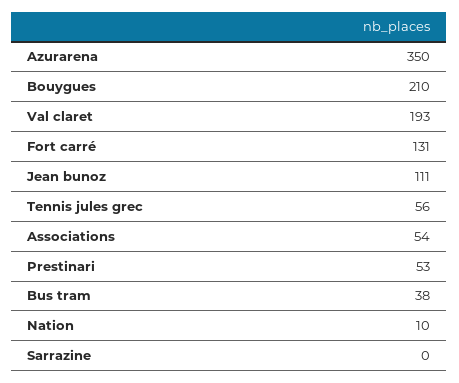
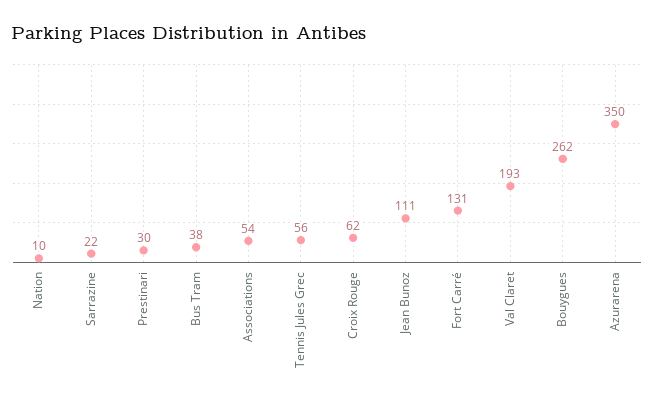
Bouygues: 210 -> 262
Prestinari: 53 -> 30
Sarrazine: 0 -> 22
Croix Rouge: none -> 62

